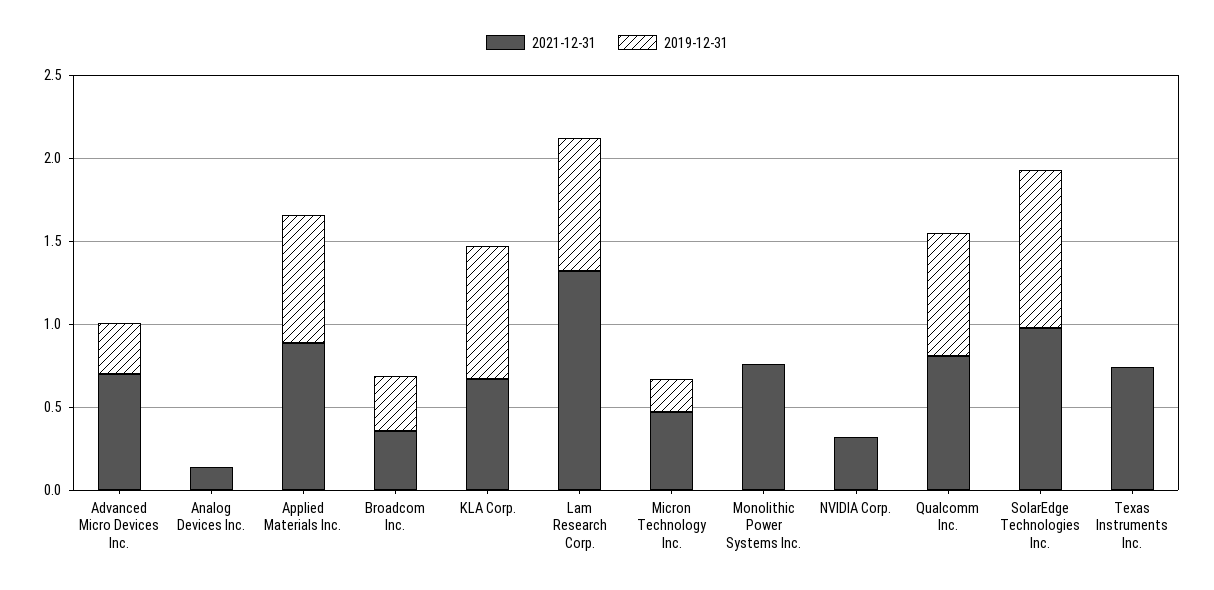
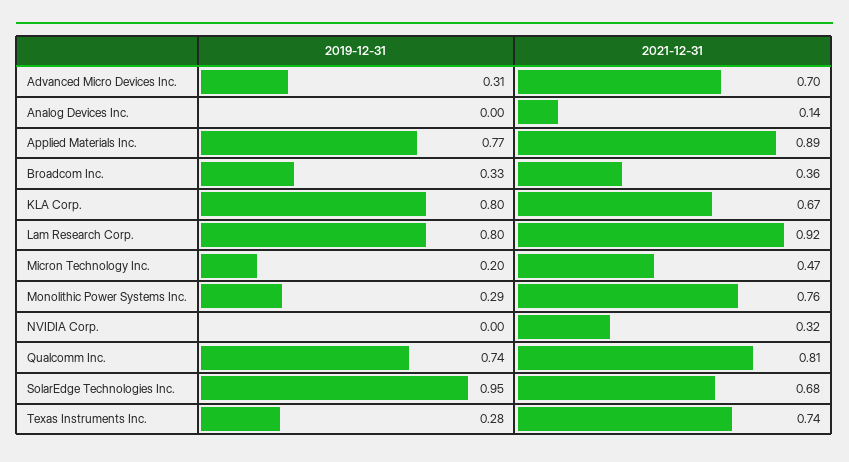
2021-12-31, Lam Research Corp.: 1.3 -> 0.92
2019-12-31, Monolithic Power Systems Inc.: 0 -> 0.29
2021-12-31, SolarEdge Technologies Inc.: 1 -> 0.68
2019-12-31, Texas Instruments Inc.: 0 -> 0.28

